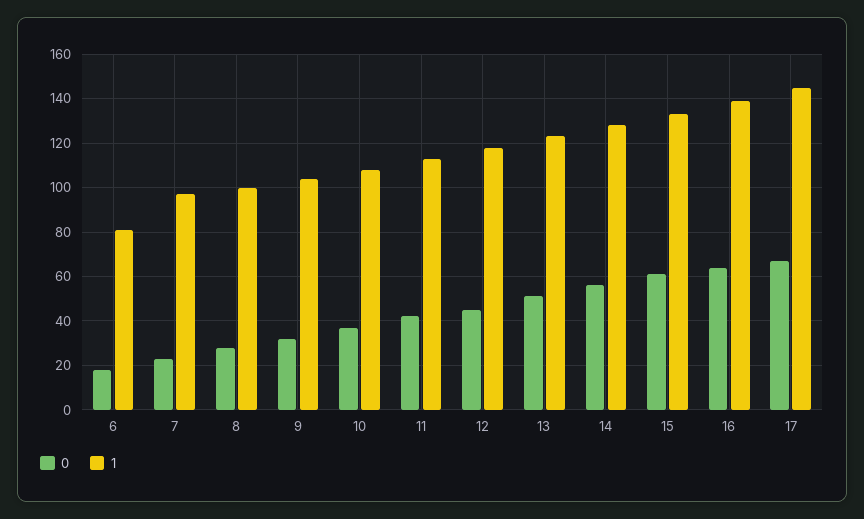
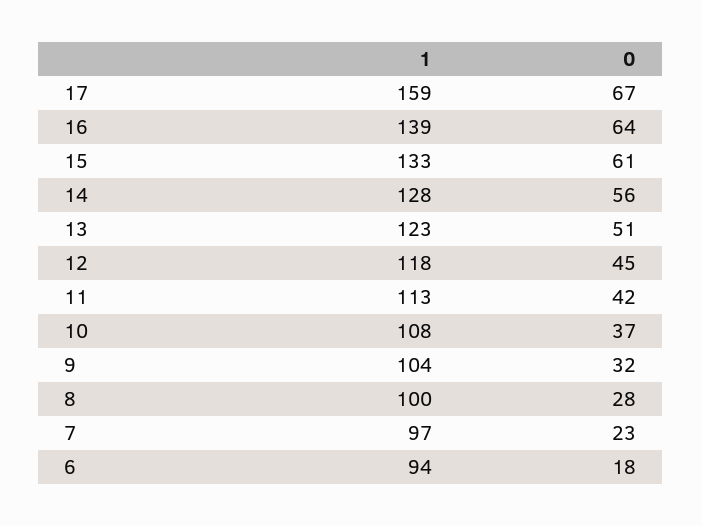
1, 6: 80 -> 94
1, 17: 145 -> 159

